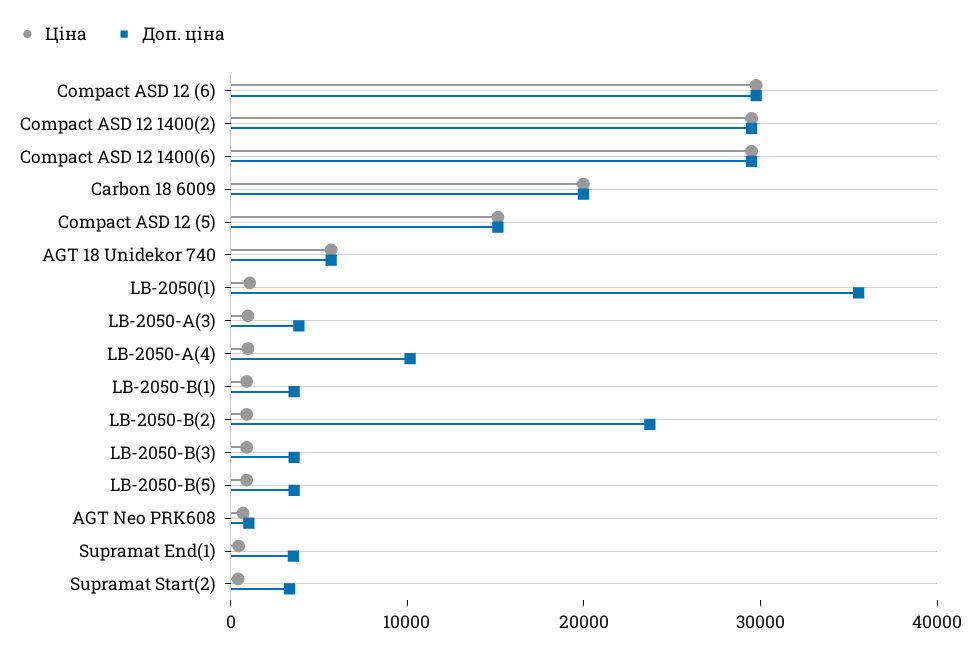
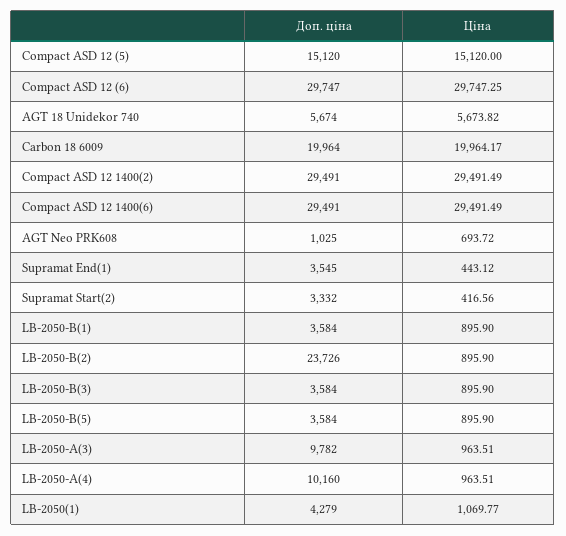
Доп. ціна, LB-2050(1): 36000 -> 4279
Доп. ціна, LB-2050-A(3): 4000 -> 9782

